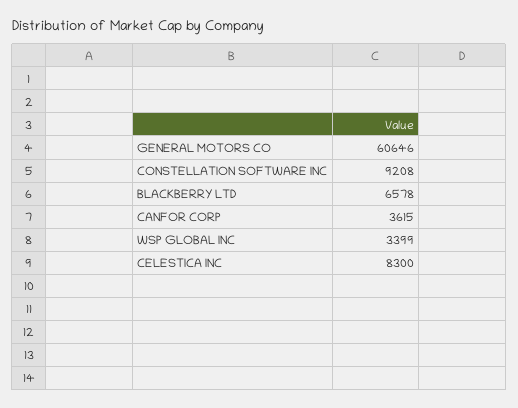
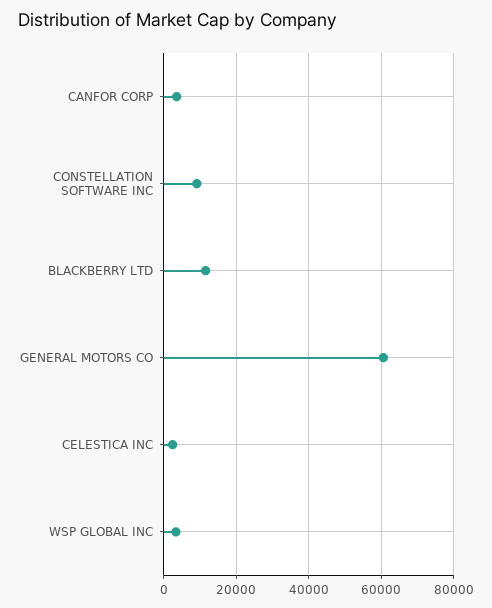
BLACKBERRY LTD: 6578 -> 12000
CELESTICA INC: 8300 -> 2000

